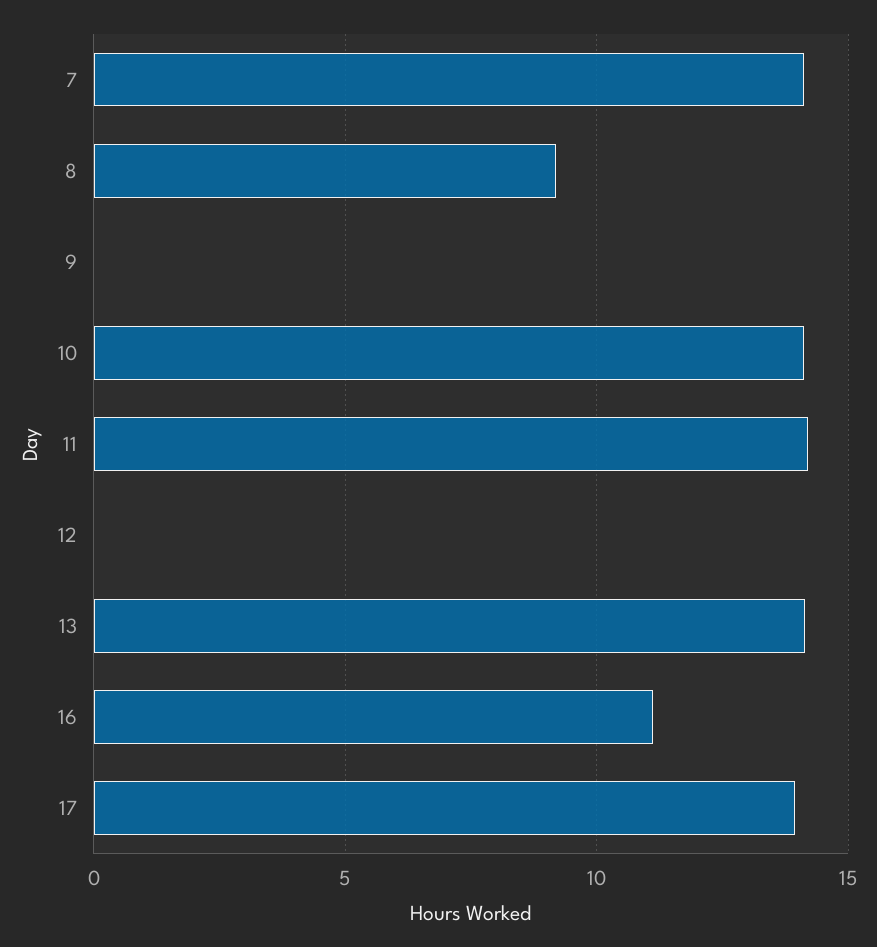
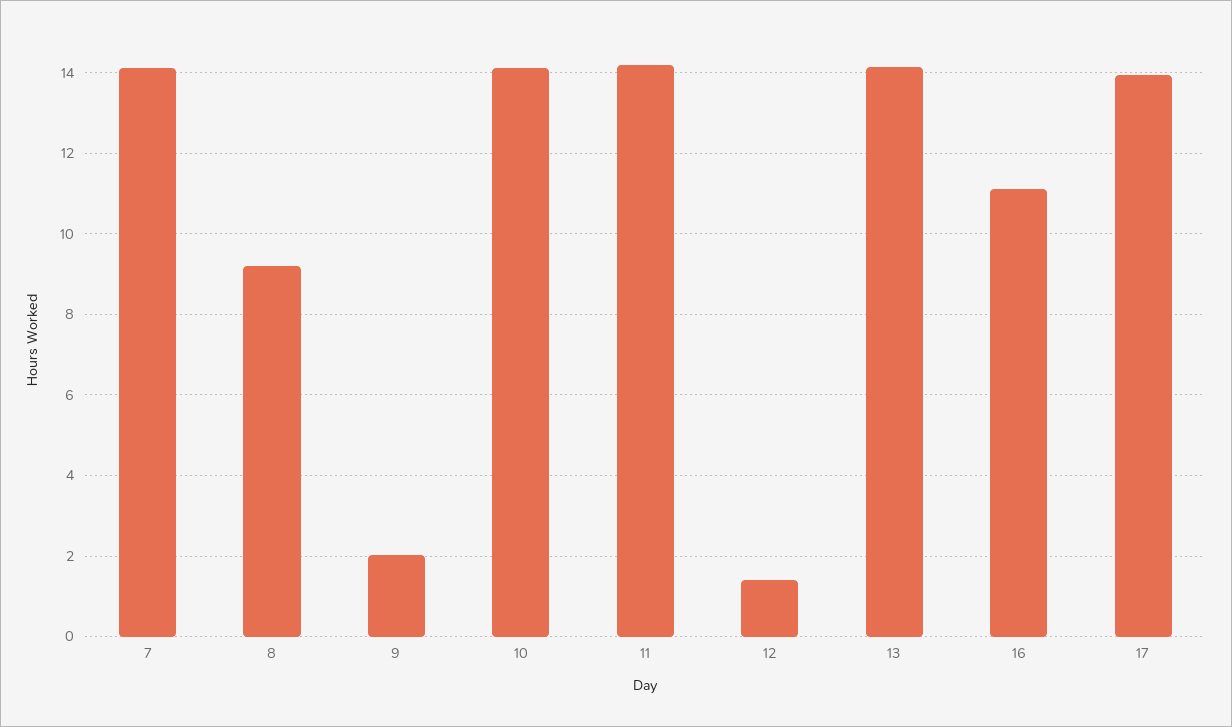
9: 0 -> 2
12: 0 -> 1.4

